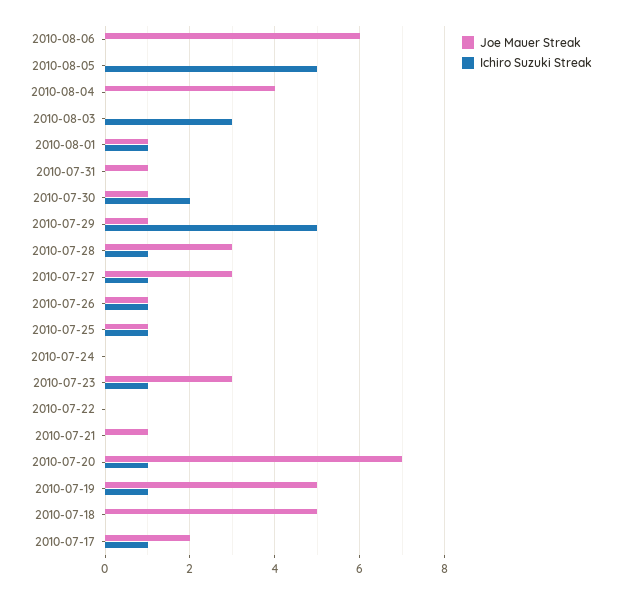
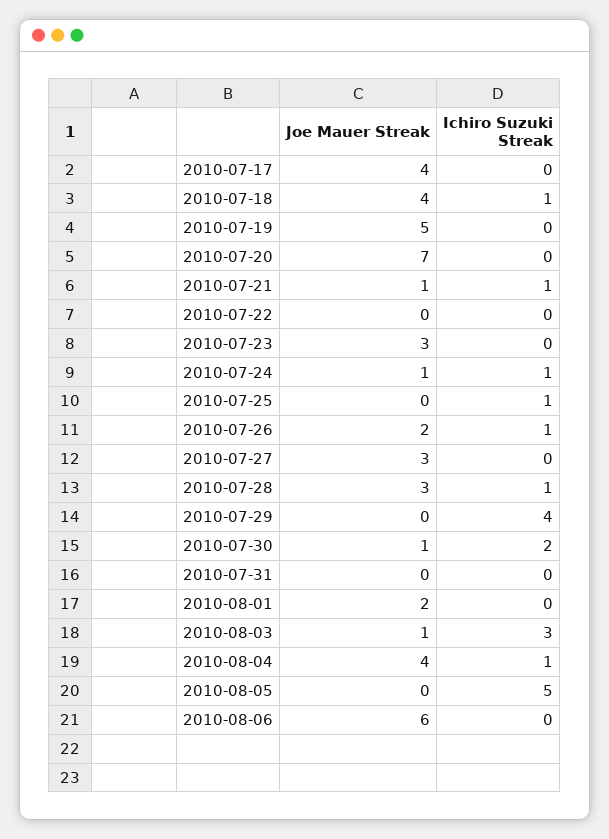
Ichiro Suzuki Streak, 2010-08-04: 0 -> 1
Joe Mauer Streak, 2010-08-03: 0 -> 1
Joe Mauer Streak, 2010-08-01: 1 -> 2
Ichiro Suzuki Streak, 2010-08-01: 1 -> 0
Joe Mauer Streak, 2010-07-31: 1 -> 0
Joe Mauer Streak, 2010-07-29: 1 -> 0
Ichiro Suzuki Streak, 2010-07-29: 5 -> 4
Ichiro Suzuki Streak, 2010-07-27: 1 -> 0
Joe Mauer Streak, 2010-07-26: 1 -> 2
Joe Mauer Streak, 2010-07-25: 1 -> 0
Joe Mauer Streak, 2010-07-24: 0 -> 1
Ichiro Suzuki Streak, 2010-07-24: 0 -> 1
Ichiro Suzuki Streak, 2010-07-23: 1 -> 0
Ichiro Suzuki Streak, 2010-07-21: 0 -> 1
Ichiro Suzuki Streak, 2010-07-20: 1 -> 0
Ichiro Suzuki Streak, 2010-07-19: 1 -> 0
Joe Mauer Streak, 2010-07-18: 5 -> 4
Ichiro Suzuki Streak, 2010-07-18: 0 -> 1
Joe Mauer Streak, 2010-07-17: 2 -> 4
Ichiro Suzuki Streak, 2010-07-17: 1 -> 0

